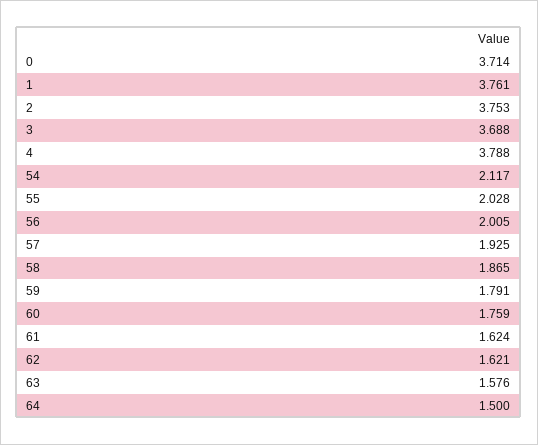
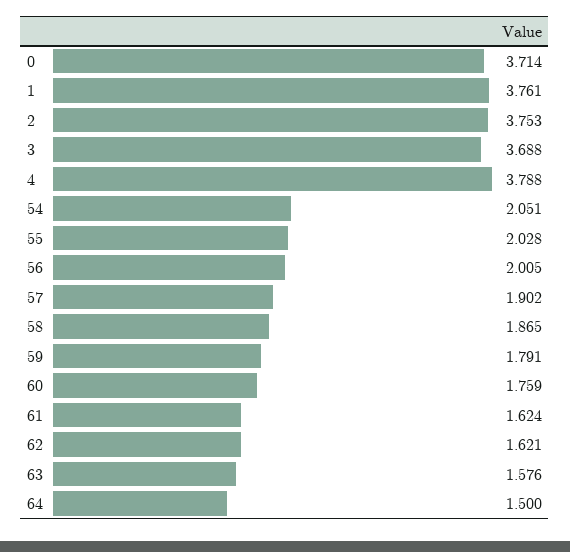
54: 2.117 -> 2.051
57: 1.925 -> 1.902

